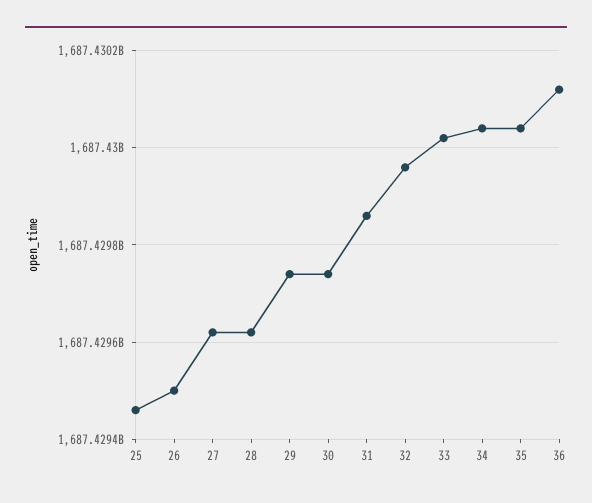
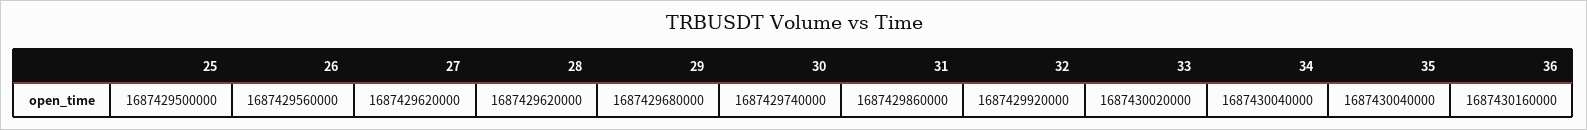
25: 1687429460000 -> 1687429500000
26: 1687429500000 -> 1687429560000
29: 1687429740000 -> 1687429680000
32: 1687429960000 -> 1687429920000
36: 1687430120000 -> 1687430160000

